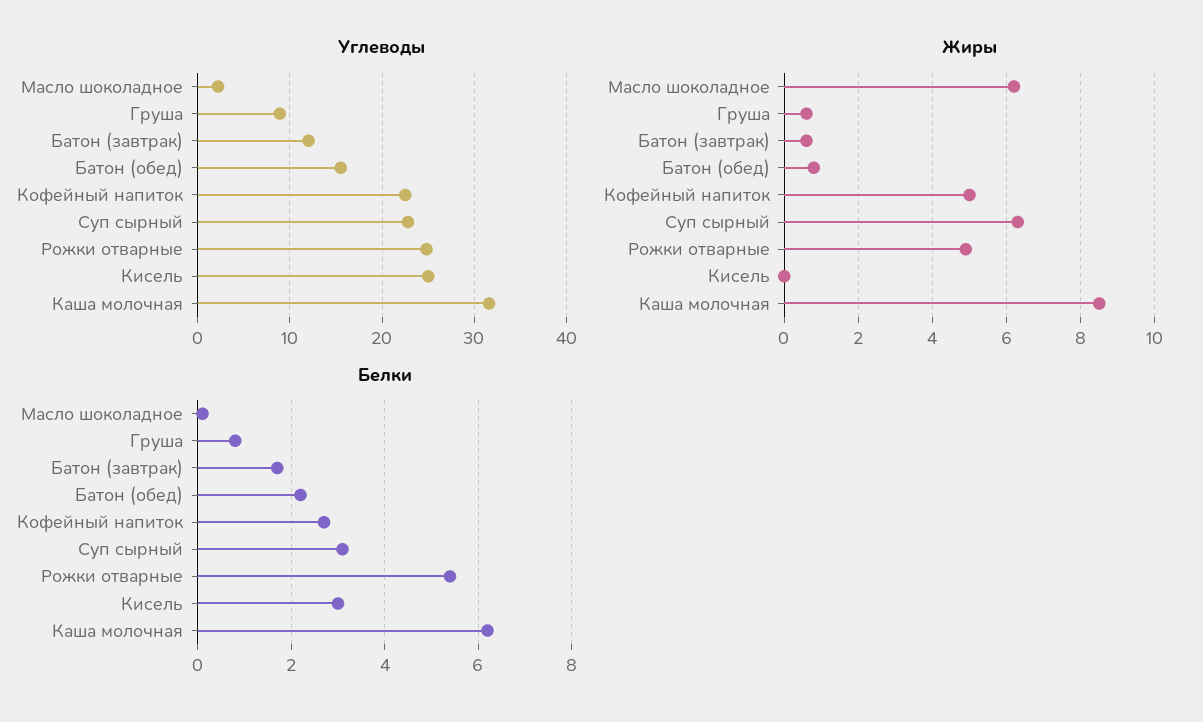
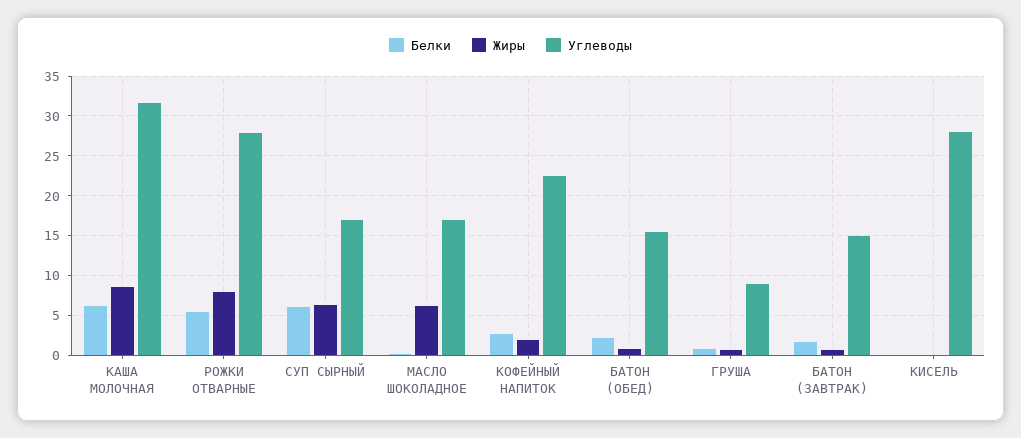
Углеводы, Масло шоколадное: 2 -> 17
Углеводы, Батон (завтрак): 12 -> 15
Углеводы, Суп сырный: 23 -> 17
Углеводы, Рожки отварные: 25 -> 28
Углеводы, Кисель: 25 -> 28
Жиры, Кофейный напиток: 5 -> 2
Жиры, Рожки отварные: 5 -> 8
Белки, Суп сырный: 3 -> 6
Белки, Кисель: 3 -> 0

